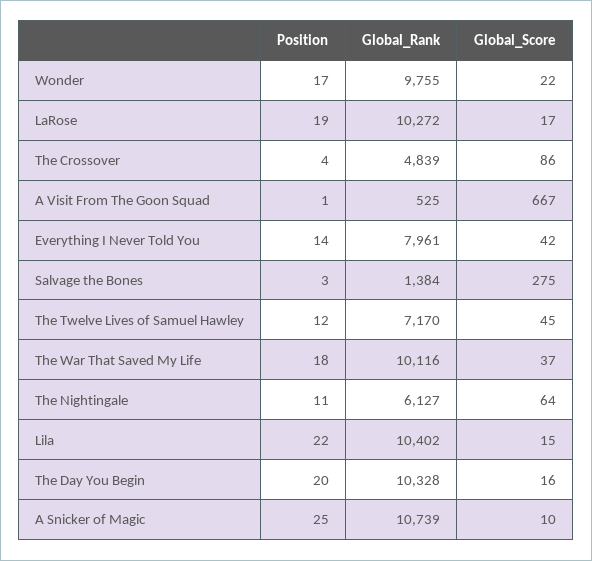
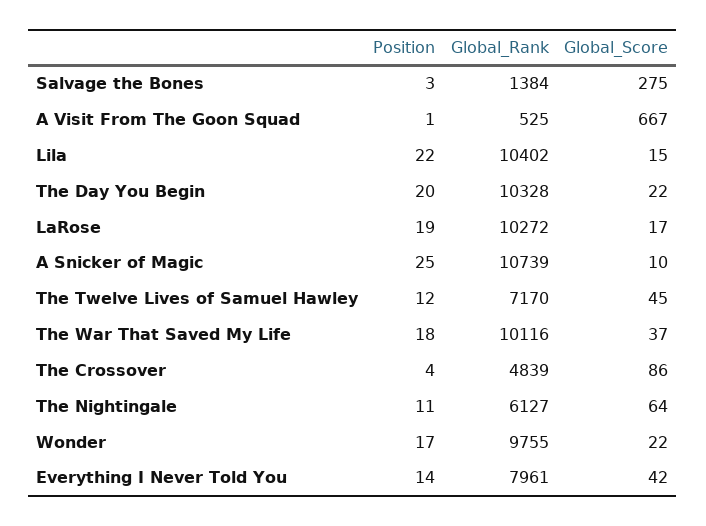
Global_Score, The Day You Begin: 16 -> 22

